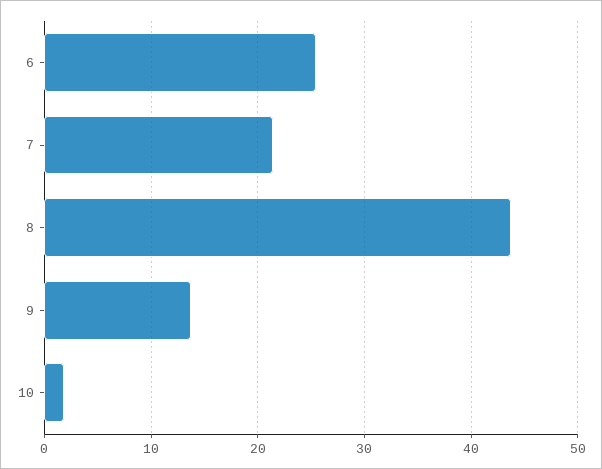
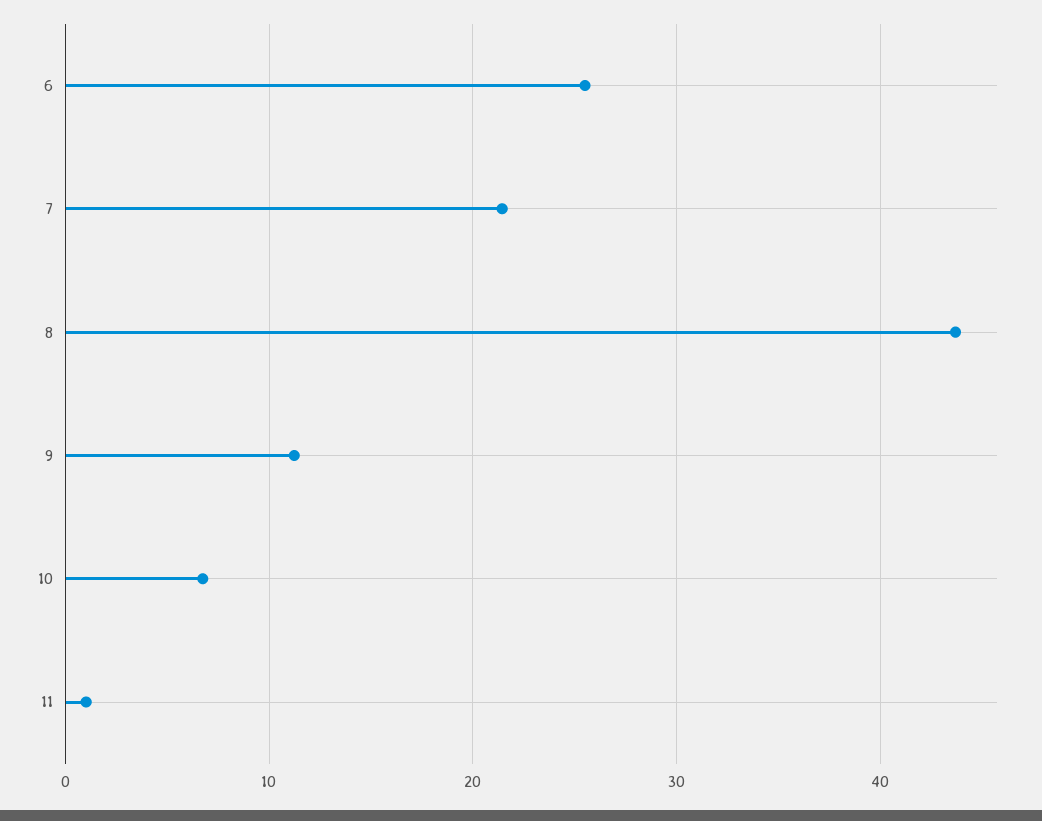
9: 14 -> 11
10: 2 -> 7
11: none -> 1

